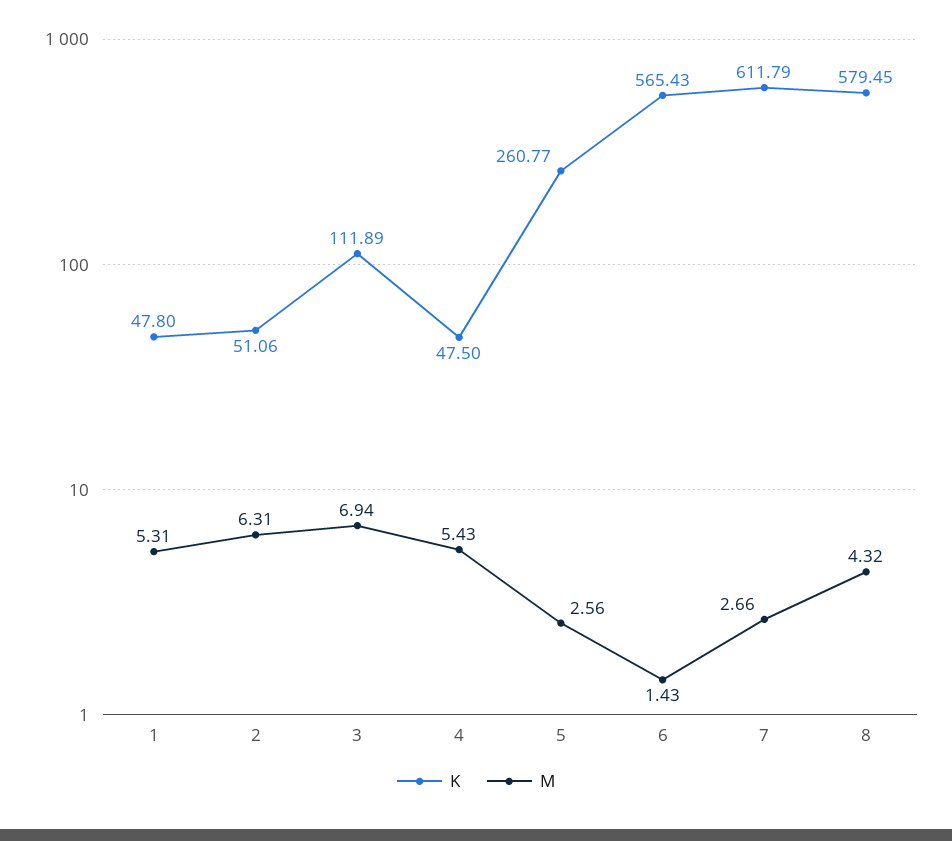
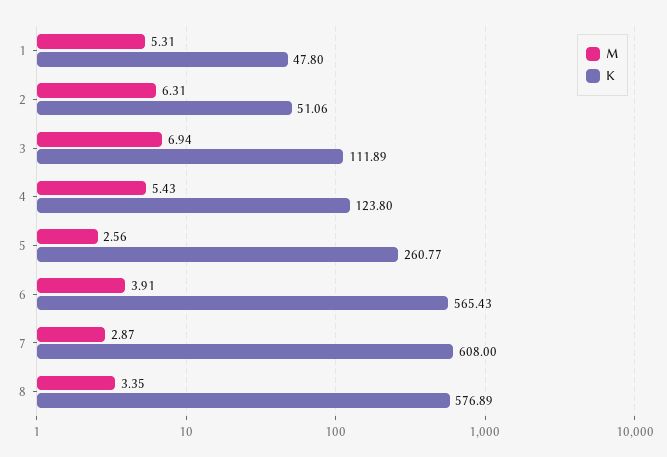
K, 4: 47.5 -> 123.8
M, 6: 1.43 -> 3.91
K, 7: 611.79 -> 608
M, 7: 2.66 -> 2.87
K, 8: 579.45 -> 576.89
M, 8: 4.32 -> 3.35

